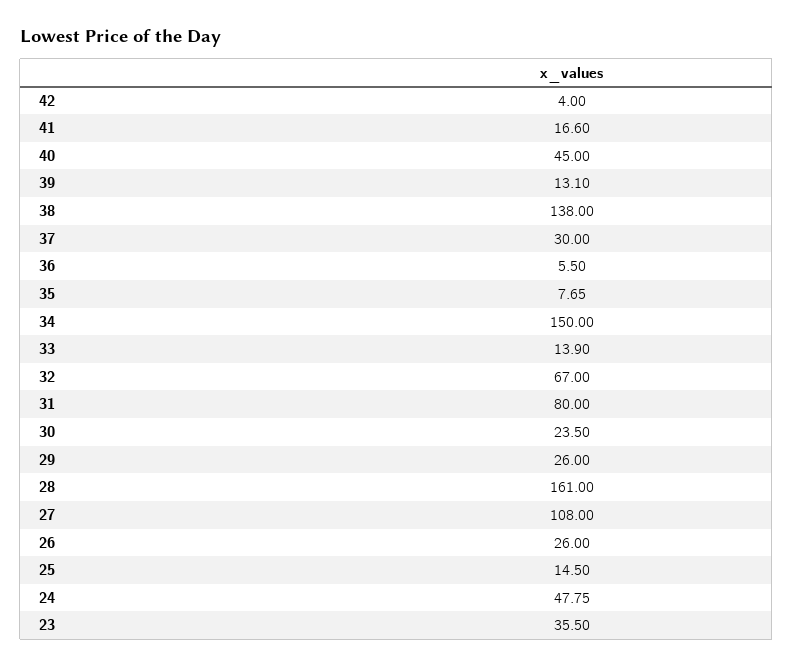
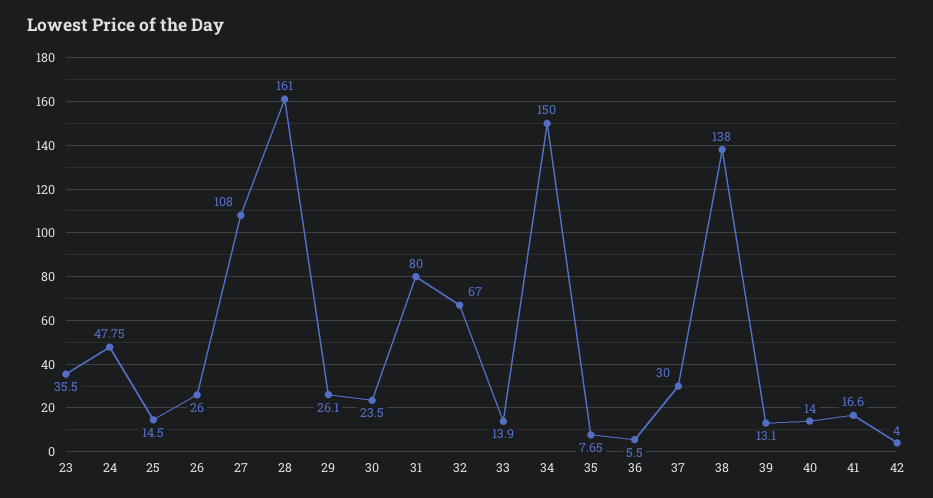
40: 45 -> 14
29: 26 -> 26.1

